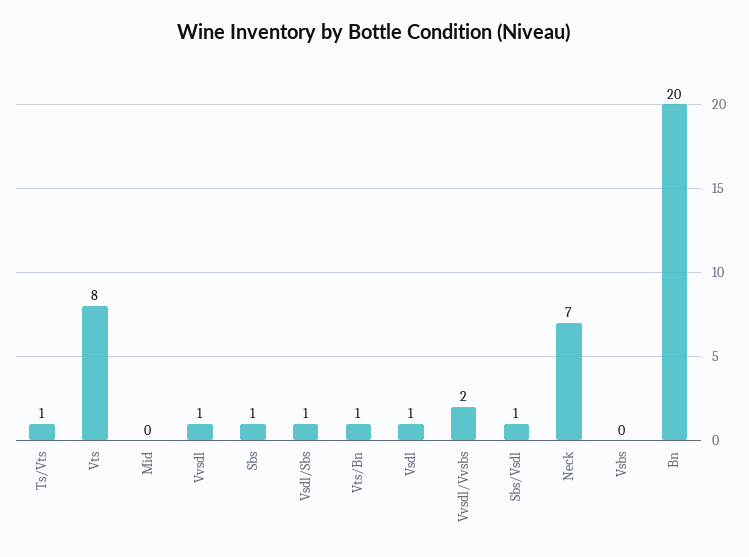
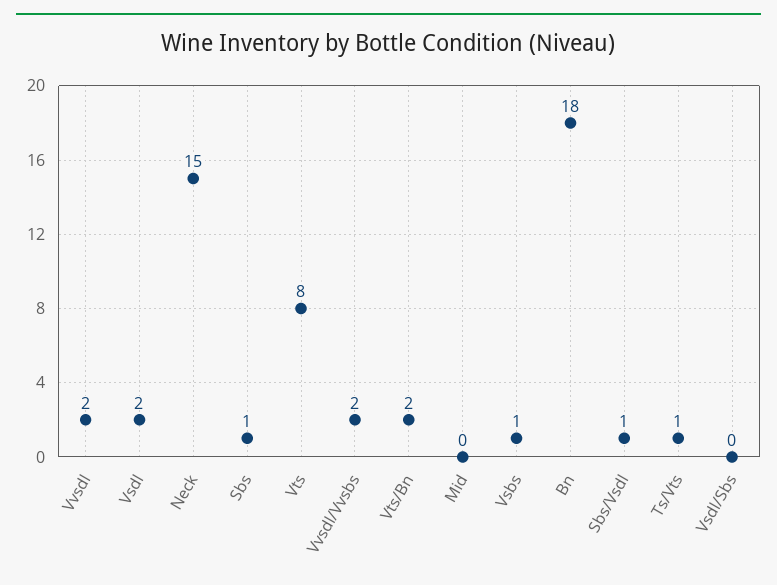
Vvsdl: 1 -> 2
Vsdl/Sbs: 1 -> 0
Vts/Bn: 1 -> 2
Vsdl: 1 -> 2
Neck: 7 -> 15
Vsbs: 0 -> 1
Bn: 20 -> 18

